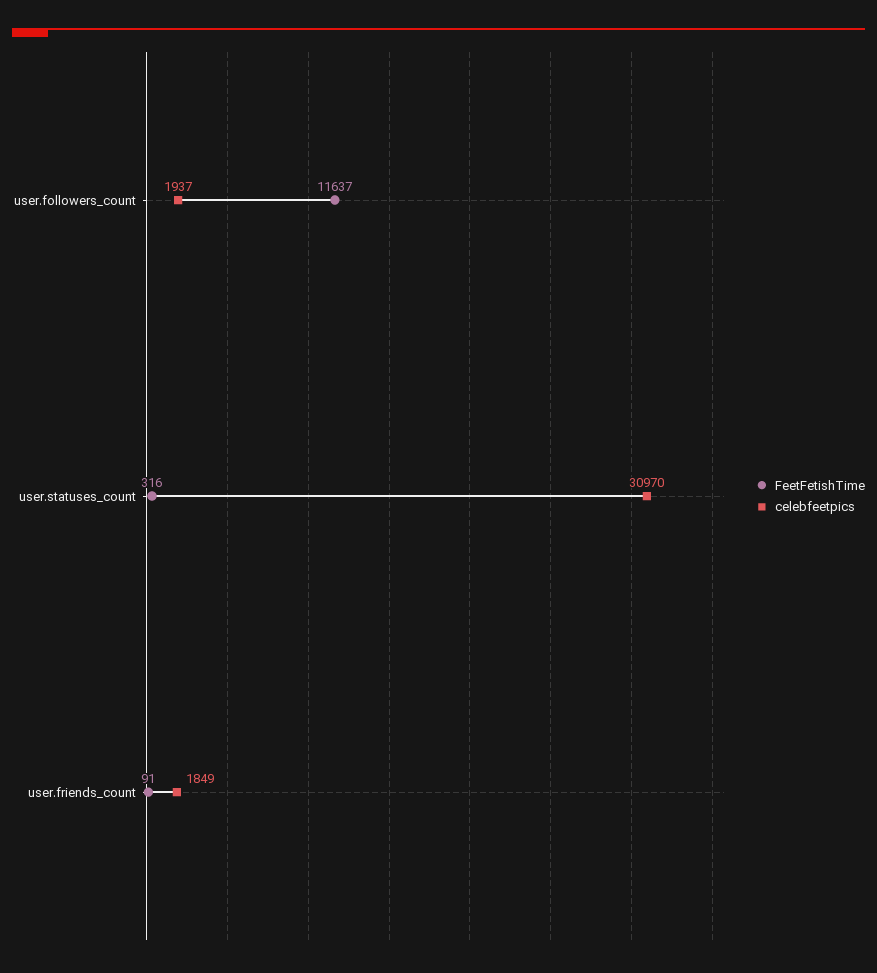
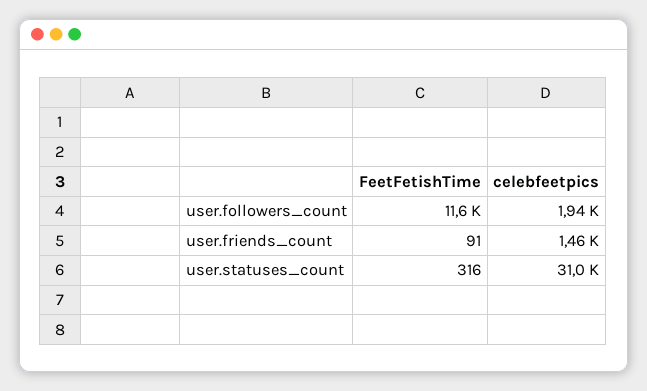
celebfeetpics, user.friends_count: 1849 -> 1460

